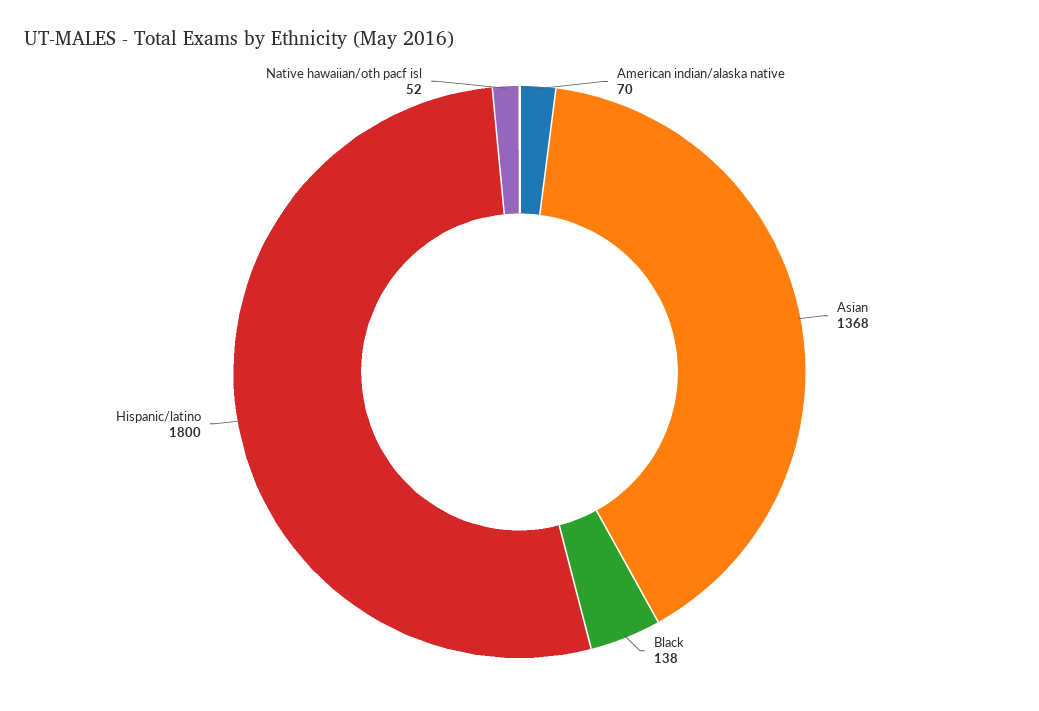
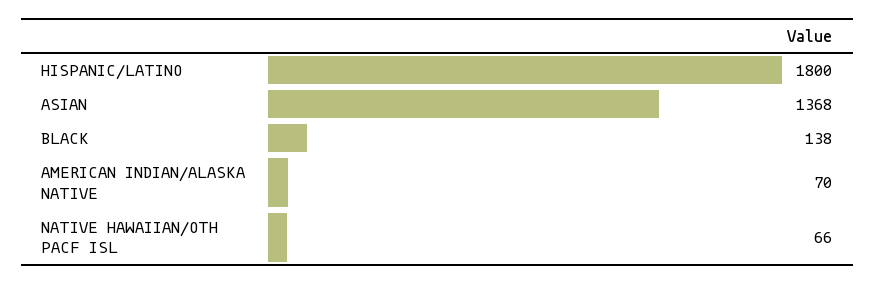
Native hawaiian/oth pacf isl: 52 -> 66

